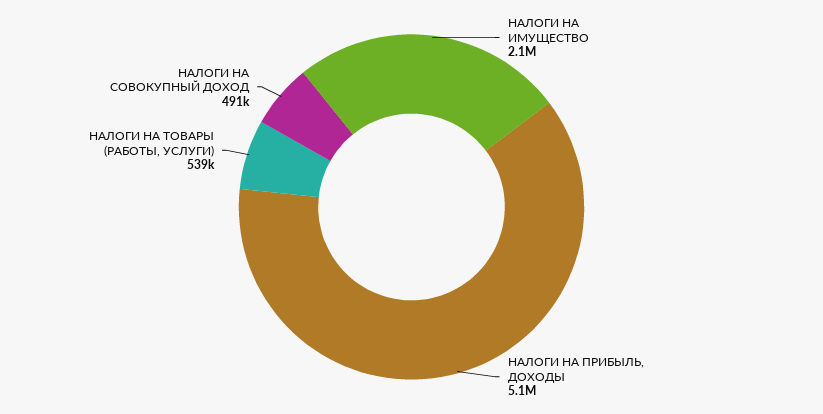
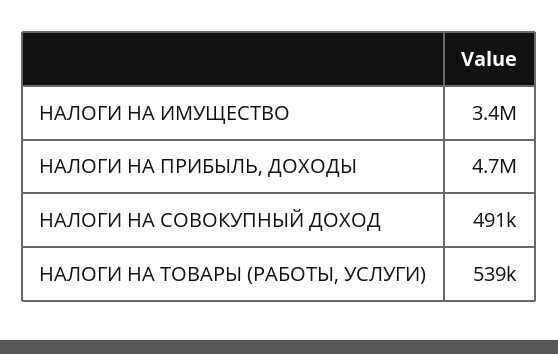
НАЛОГИ НА ИМУЩЕСТВО: 2100000 -> 3400000
НАЛОГИ НА ПРИБЫЛЬ, ДОХОДЫ: 5100000 -> 4700000

